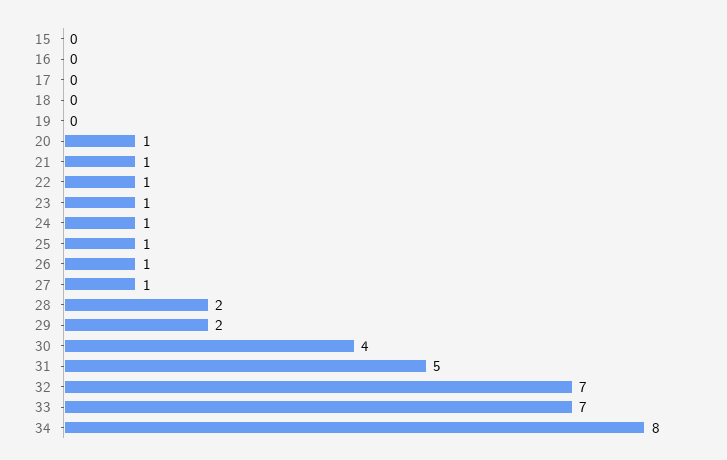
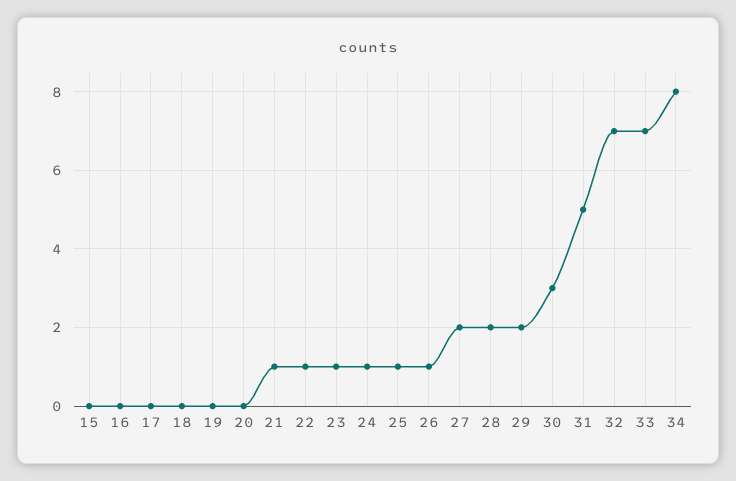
20: 1 -> 0
27: 1 -> 2
30: 4 -> 3

